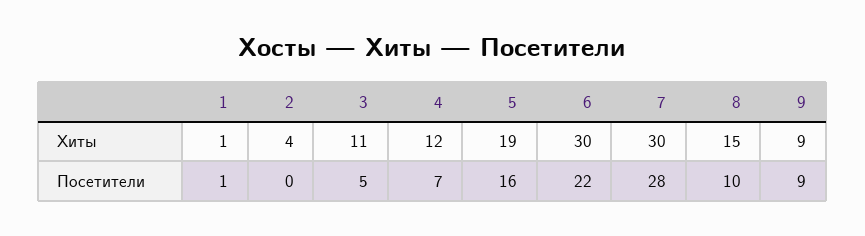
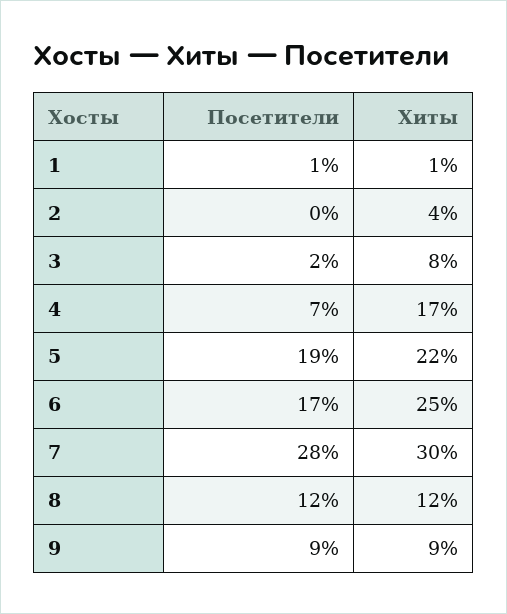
3, Хиты: 11 -> 8
4, Хиты: 12 -> 17
5, Хиты: 19 -> 22
6, Хиты: 30 -> 25
8, Хиты: 15 -> 12
3, Посетители: 5 -> 2
5, Посетители: 16 -> 19
6, Посетители: 22 -> 17
8, Посетители: 10 -> 12

